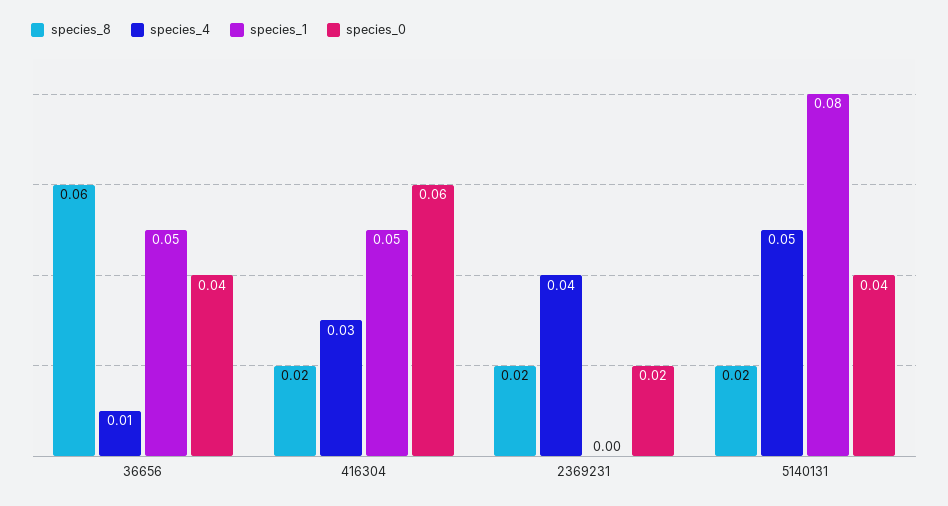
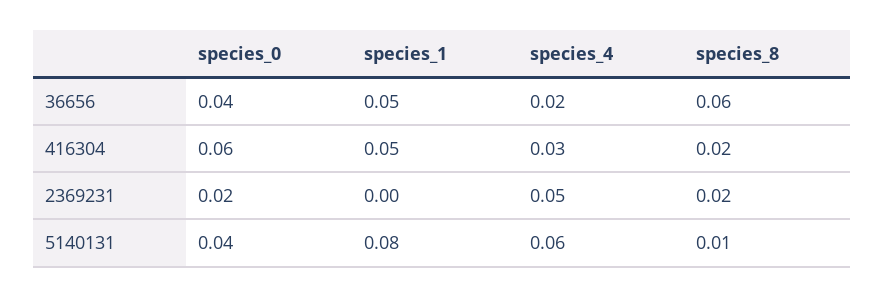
species_4, 36656: 0.01 -> 0.02
species_4, 2369231: 0.04 -> 0.05
species_8, 5140131: 0.02 -> 0.01
species_4, 5140131: 0.05 -> 0.06

